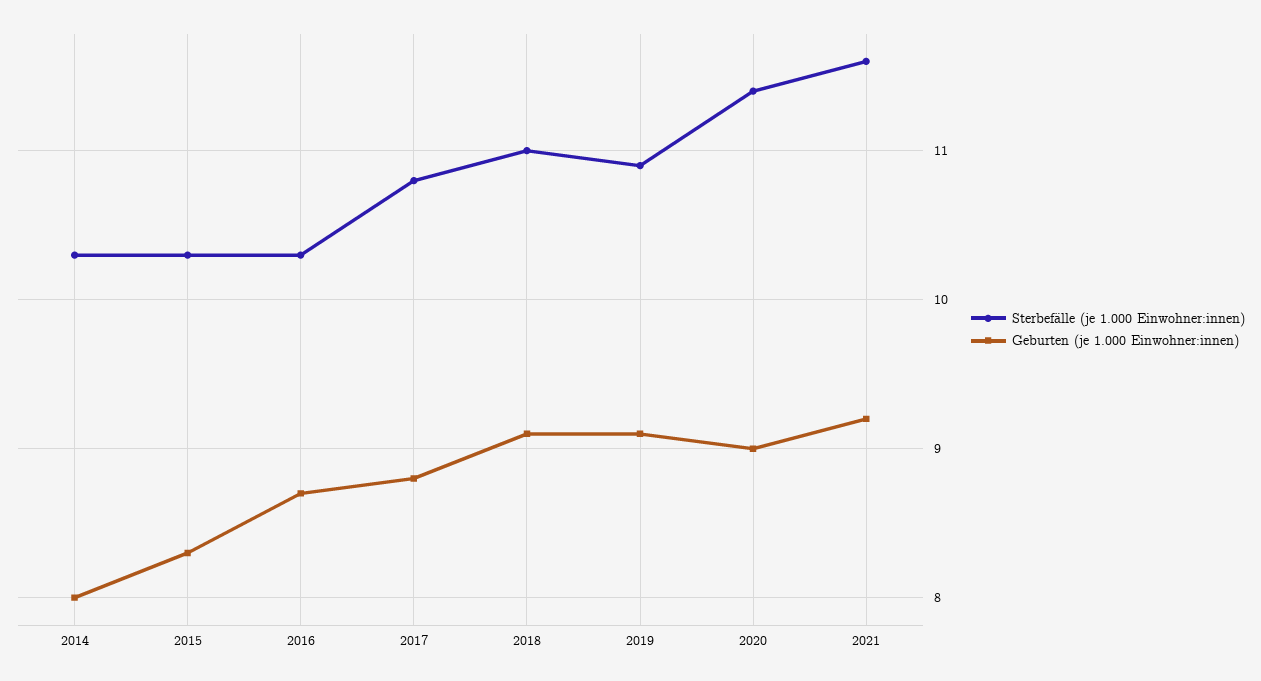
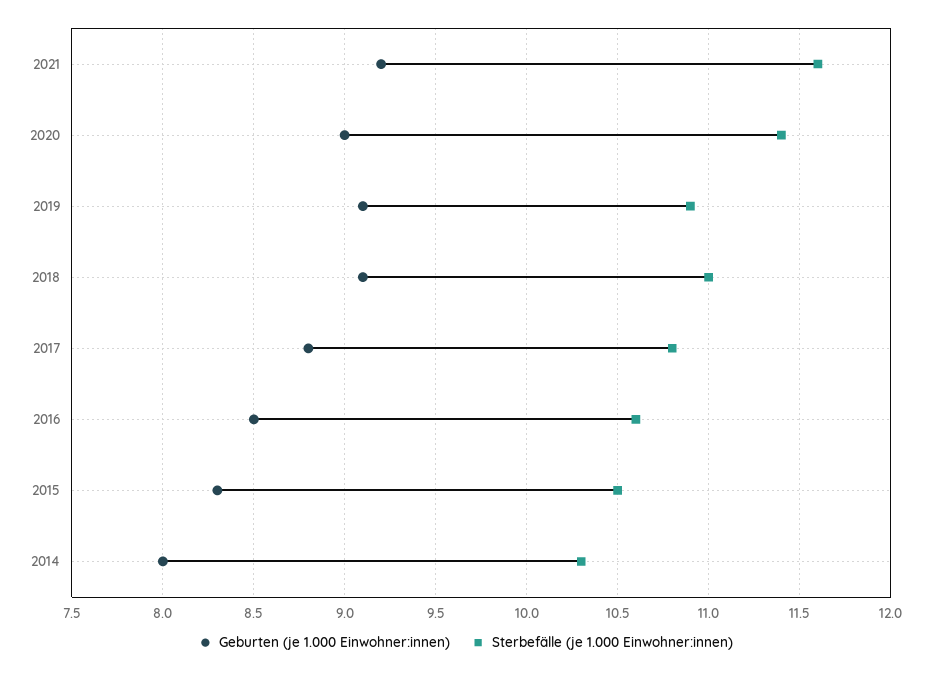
Sterbefälle (je 1.000 Einwohner:innen), 2015: 10.3 -> 10.5
Sterbefälle (je 1.000 Einwohner:innen), 2016: 10.3 -> 10.6
Geburten (je 1.000 Einwohner:innen), 2016: 8.7 -> 8.5

